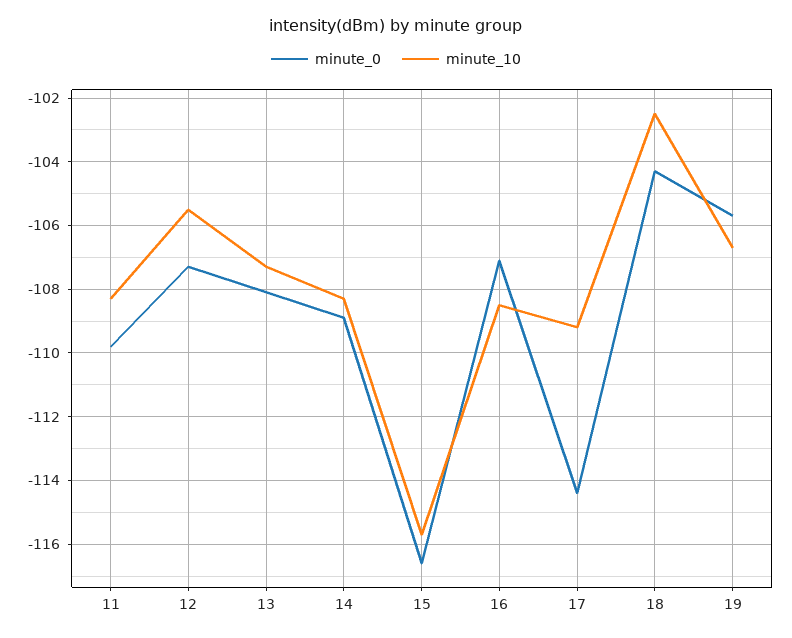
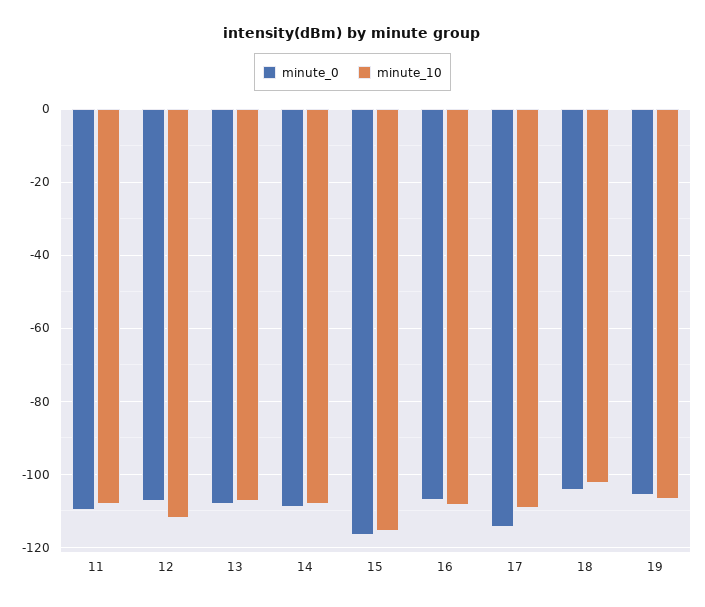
minute_10, 12: -105.5 -> -112

